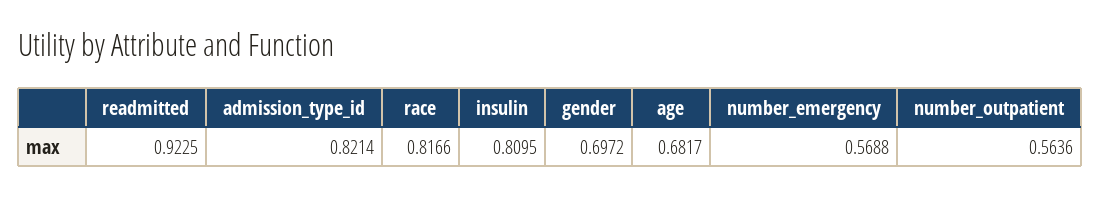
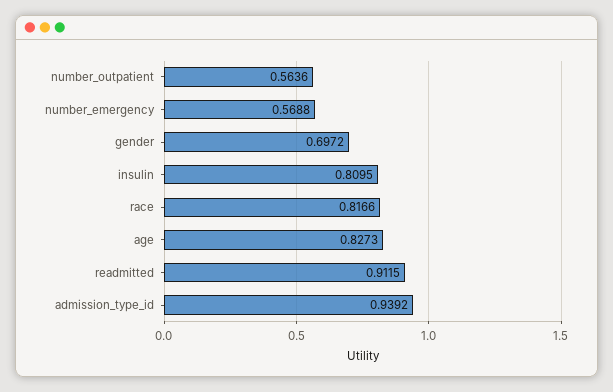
readmitted: 0.9225 -> 0.9115
admission_type_id: 0.8214 -> 0.9392
age: 0.6817 -> 0.8273

